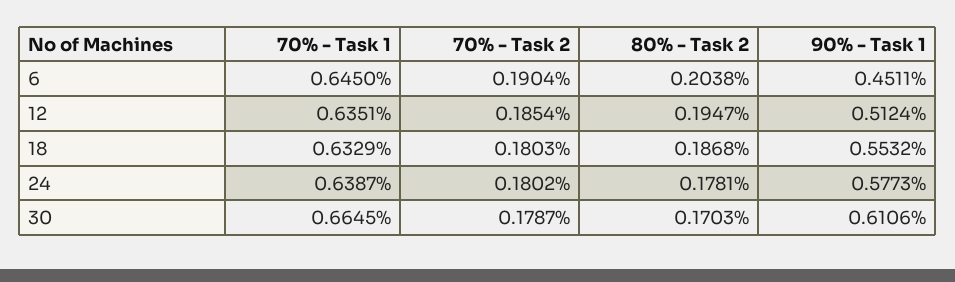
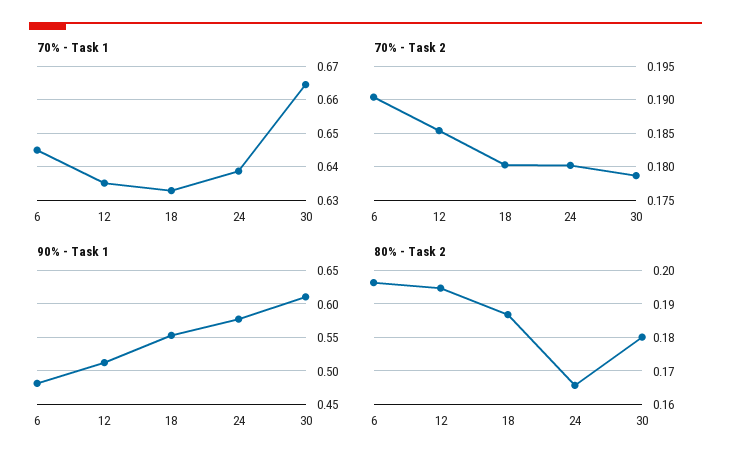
80% - Task 2, 6: 0.2038 -> 0.196
90% - Task 1, 6: 0.4511 -> 0.48
80% - Task 2, 24: 0.1781 -> 0.166
80% - Task 2, 30: 0.1703 -> 0.18

